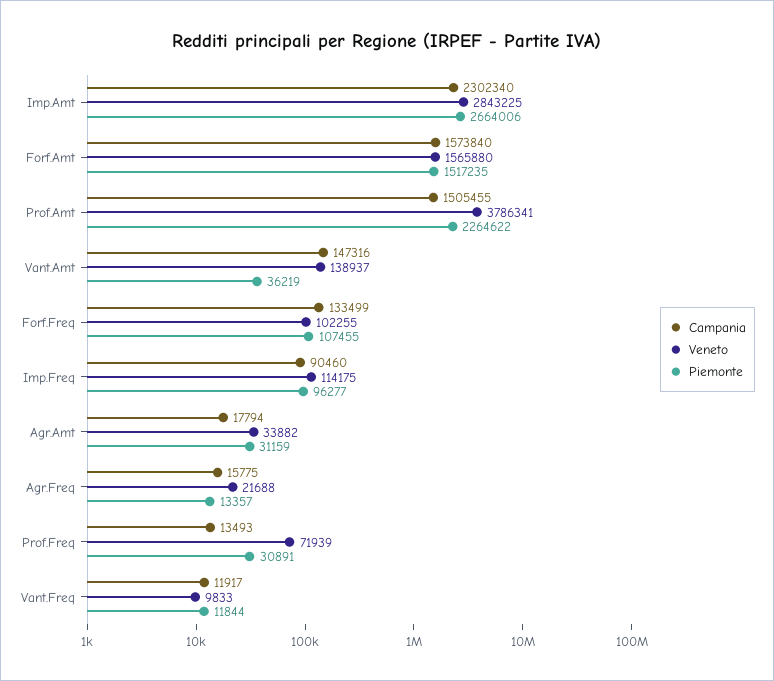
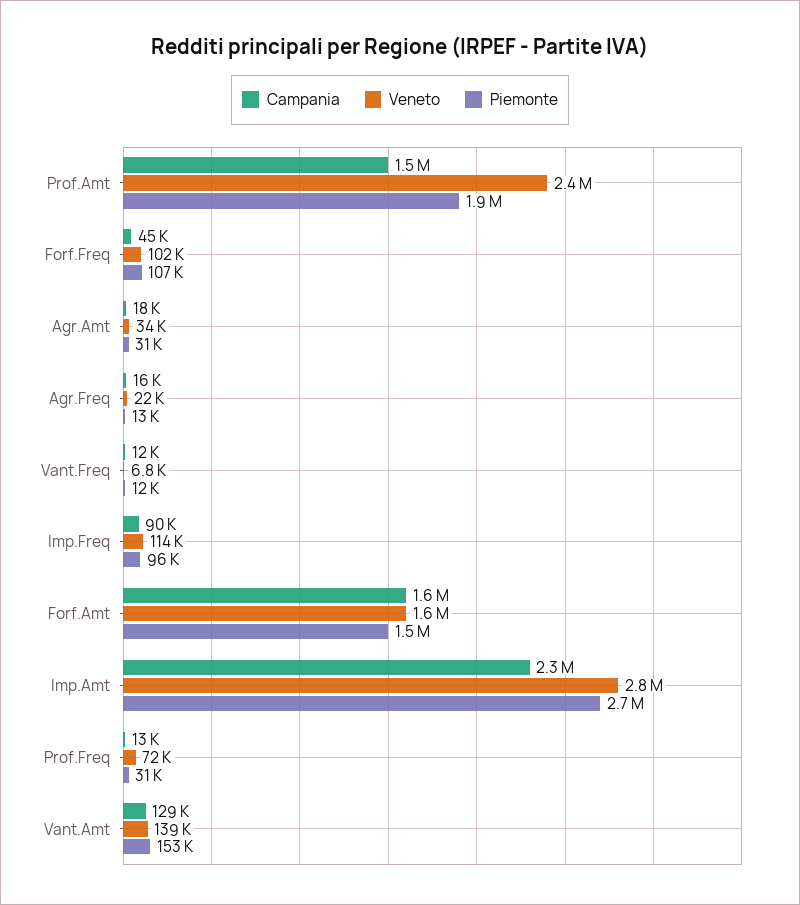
Veneto, Prof.Amt: 3786341 -> 2400000
Piemonte, Prof.Amt: 2264622 -> 1900000
Campania, Vant.Amt: 147316 -> 129000
Piemonte, Vant.Amt: 36219 -> 153000
Campania, Forf.Freq: 133499 -> 45000
Veneto, Vant.Freq: 9833 -> 6800

